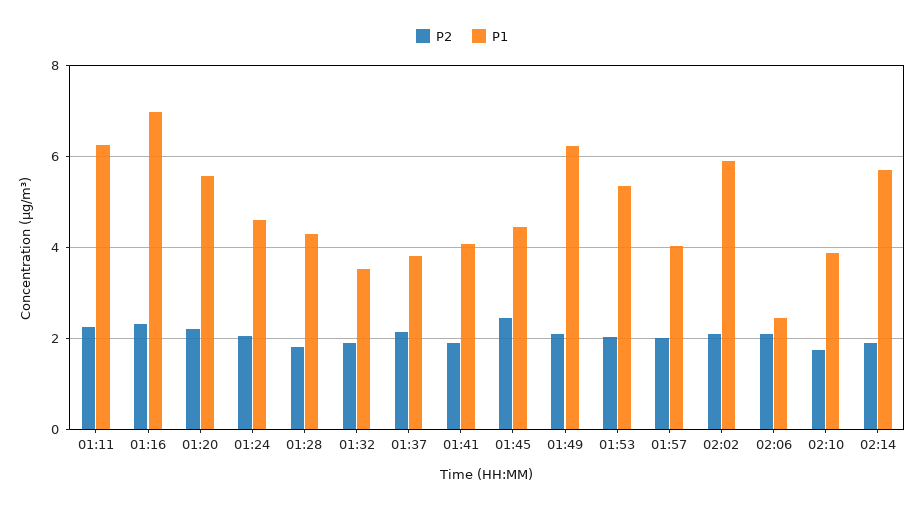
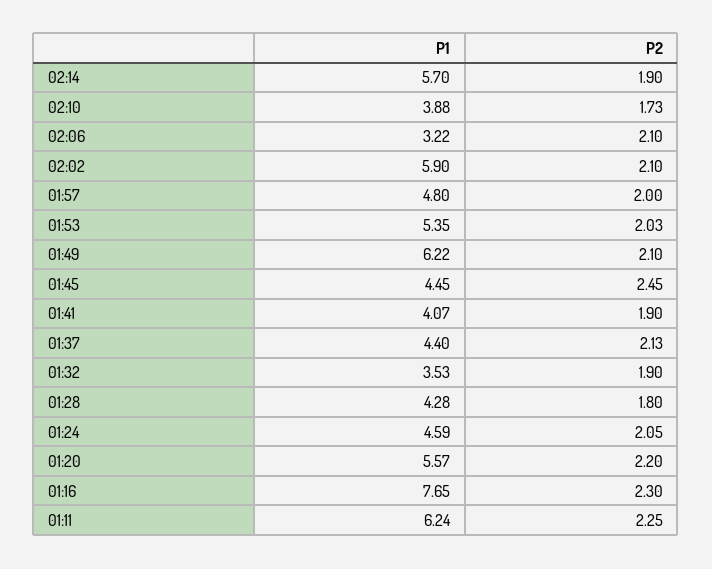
P1, 01:16: 7 -> 7.65
P1, 01:37: 3.8 -> 4.4
P1, 01:57: 4 -> 4.8
P1, 02:06: 2.4 -> 3.22

